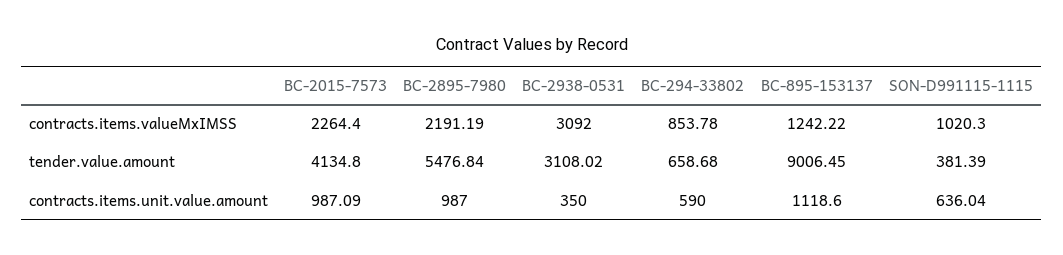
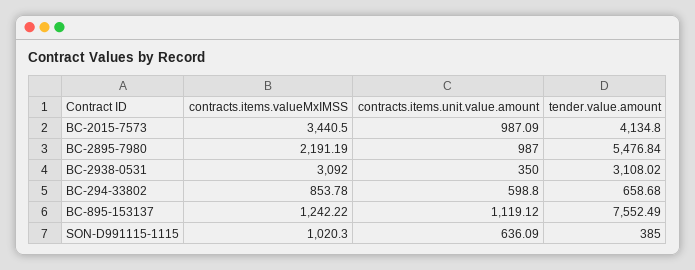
BC-2015-7573, contracts.items.valueMxIMSS: 2264.4 -> 3440.5
BC-895-153137, tender.value.amount: 9006.45 -> 7552.49
SON-D991115-1115, tender.value.amount: 381.39 -> 385
BC-294-33802, contracts.items.unit.value.amount: 590 -> 598.8
BC-895-153137, contracts.items.unit.value.amount: 1118.6 -> 1119.12
SON-D991115-1115, contracts.items.unit.value.amount: 636.04 -> 636.09

